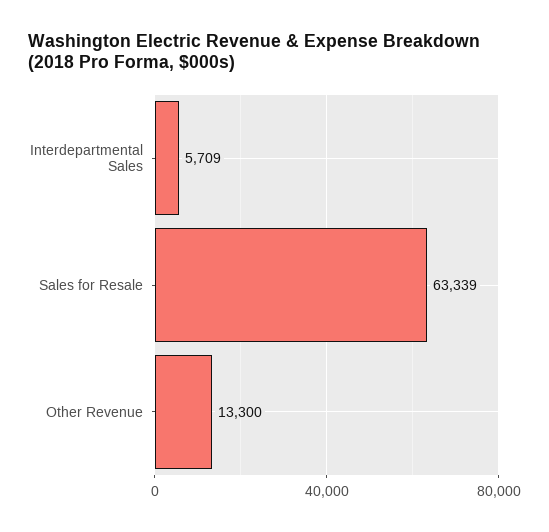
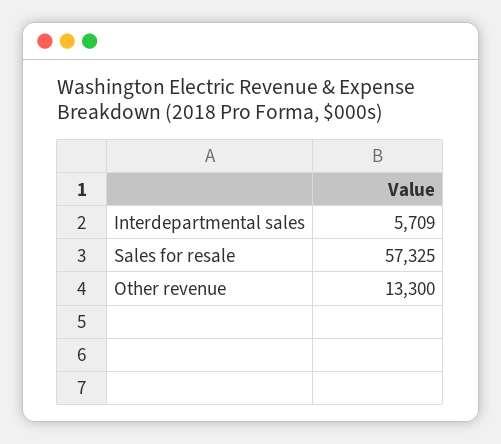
Sales for Resale: 63339 -> 57325

